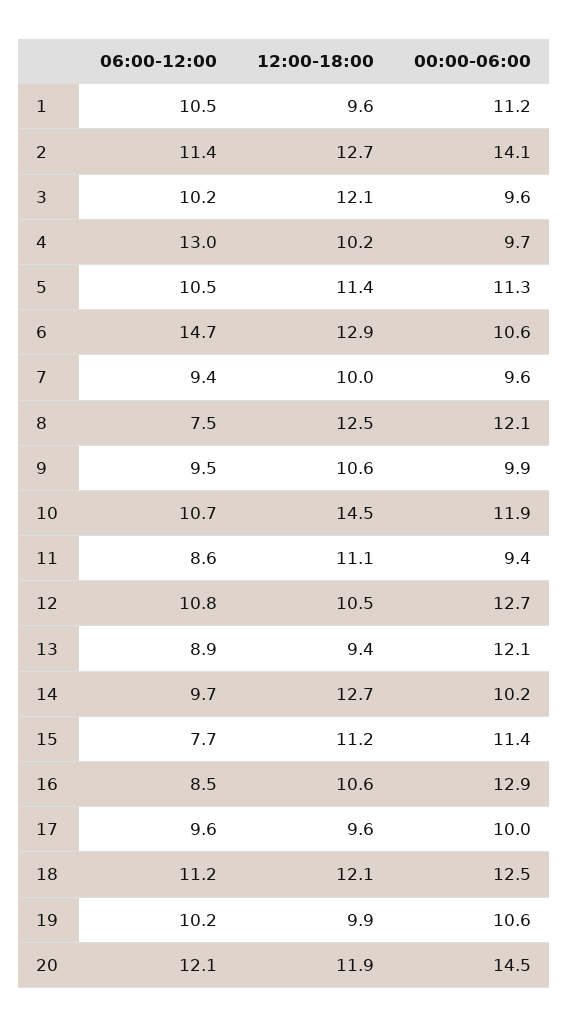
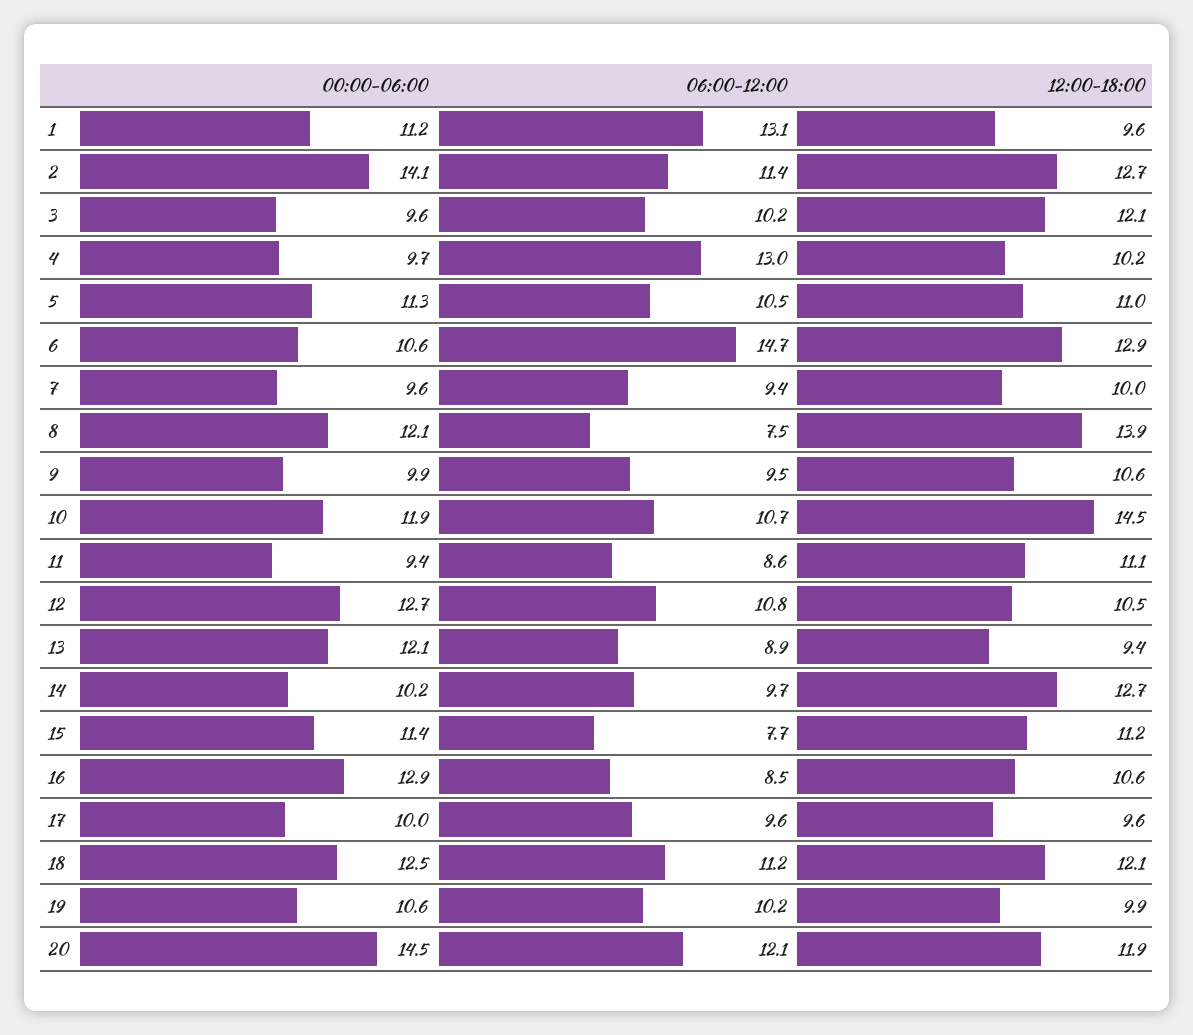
06:00-12:00, 1: 10.5 -> 13.1
12:00-18:00, 5: 11.4 -> 11
12:00-18:00, 8: 12.5 -> 13.9

